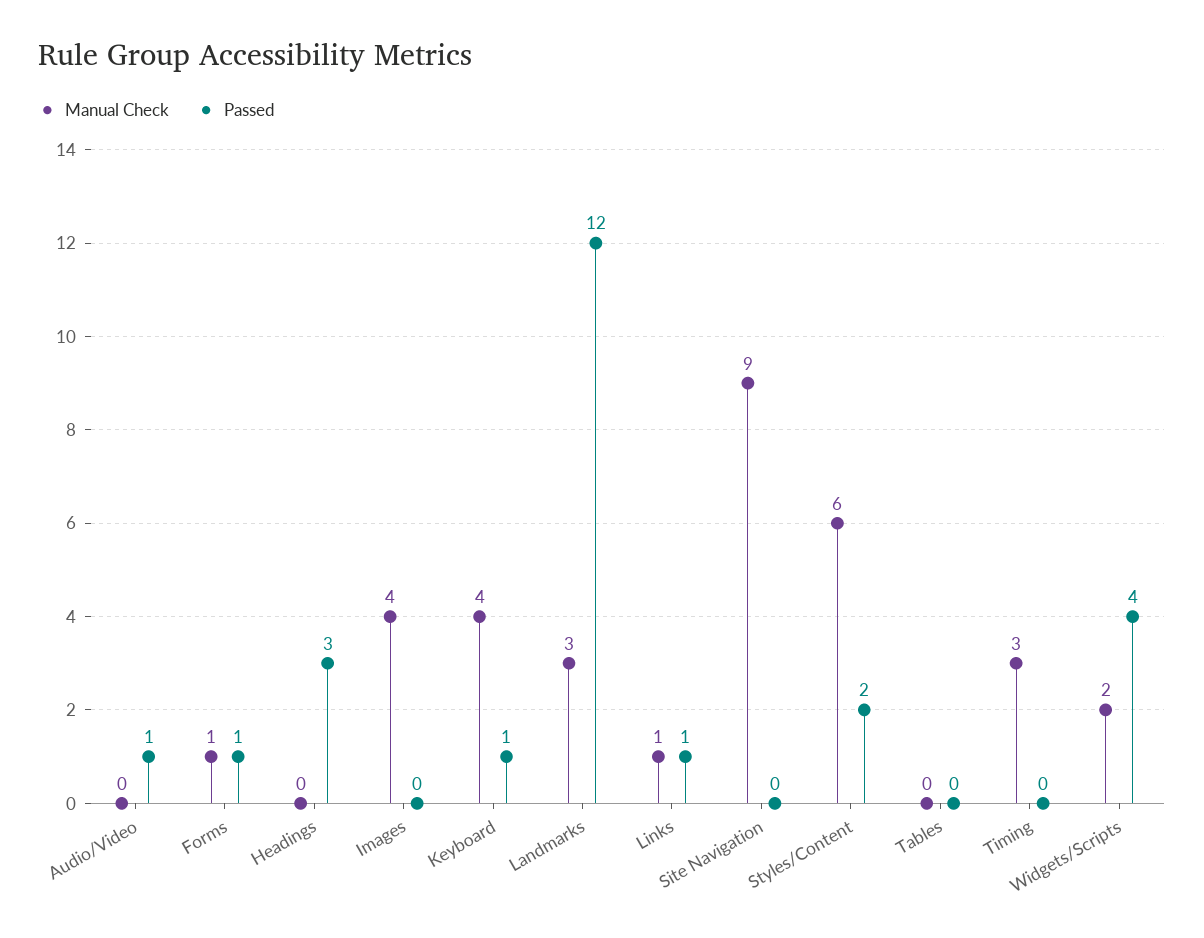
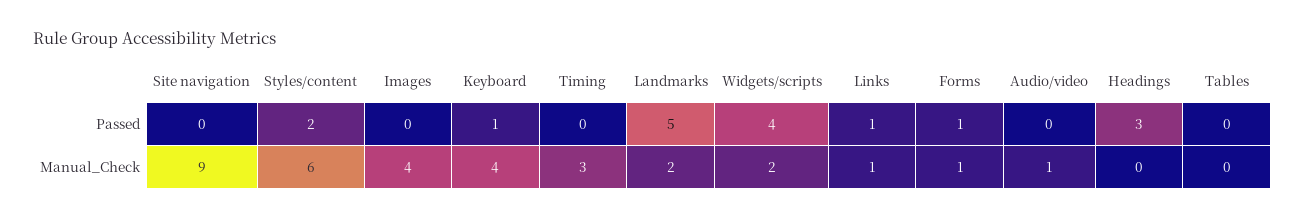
Manual Check, Audio/Video: 0 -> 1
Passed, Audio/Video: 1 -> 0
Manual Check, Landmarks: 3 -> 2
Passed, Landmarks: 12 -> 5

